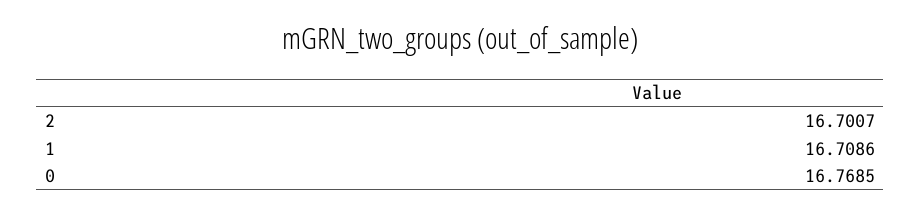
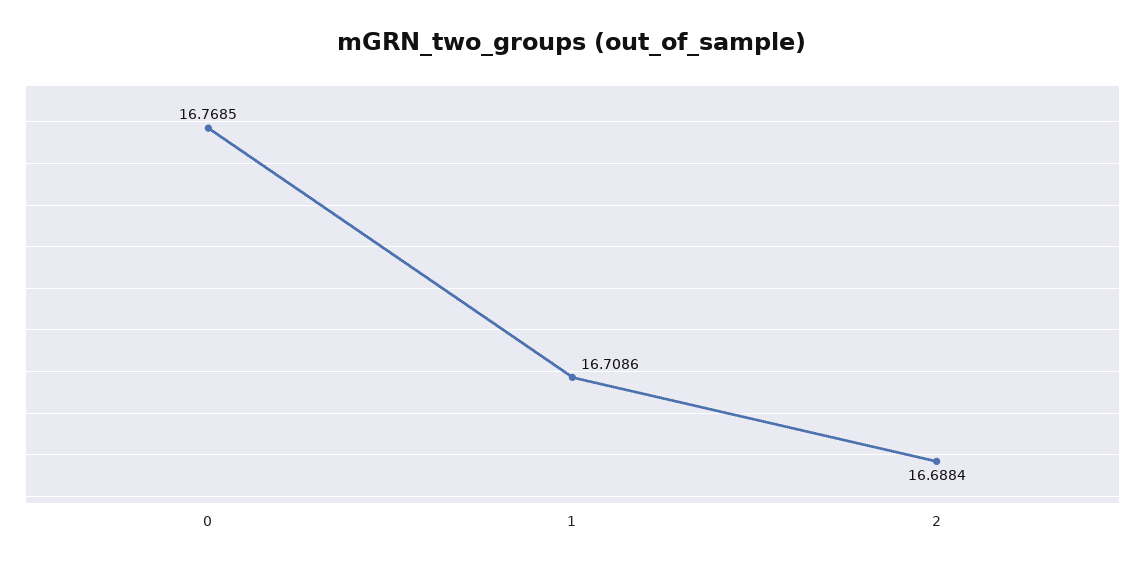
2: 16.7007 -> 16.6884

